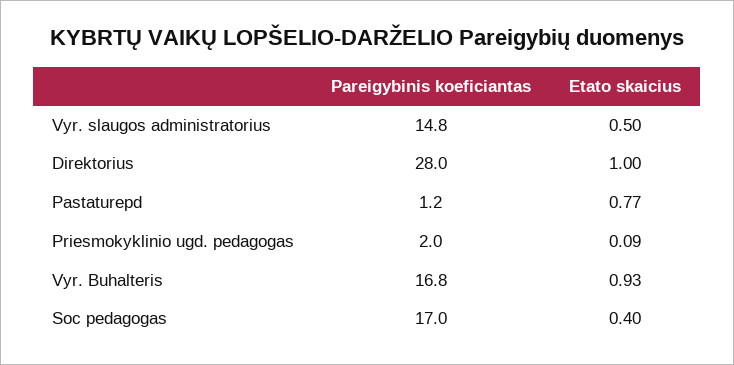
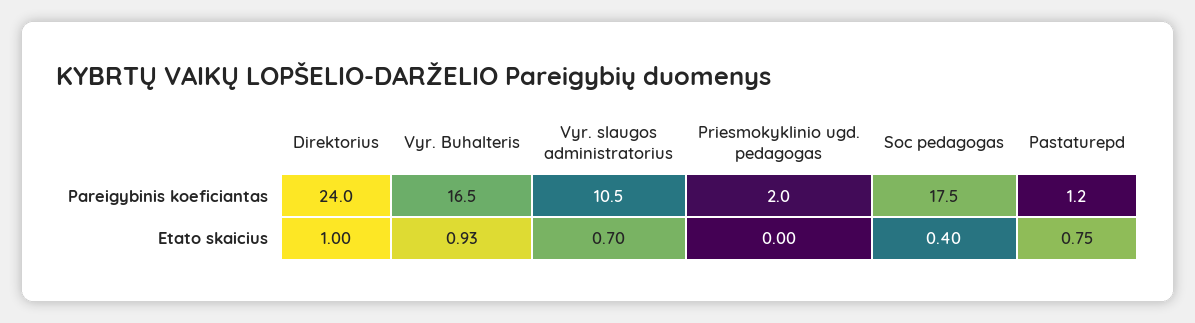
Pareigybinis koeficiantas, Vyr. slaugos administratorius: 14.8 -> 10.5
Etato skaicius, Vyr. slaugos administratorius: 0.5 -> 0.7
Pareigybinis koeficiantas, Direktorius: 28 -> 24
Etato skaicius, Pastaturepd: 0.77 -> 0.75
Etato skaicius, Priesmokyklinio ugd. pedagogas: 0.09 -> 0
Pareigybinis koeficiantas, Vyr. Buhalteris: 16.8 -> 16.5
Pareigybinis koeficiantas, Soc pedagogas: 17 -> 17.5

